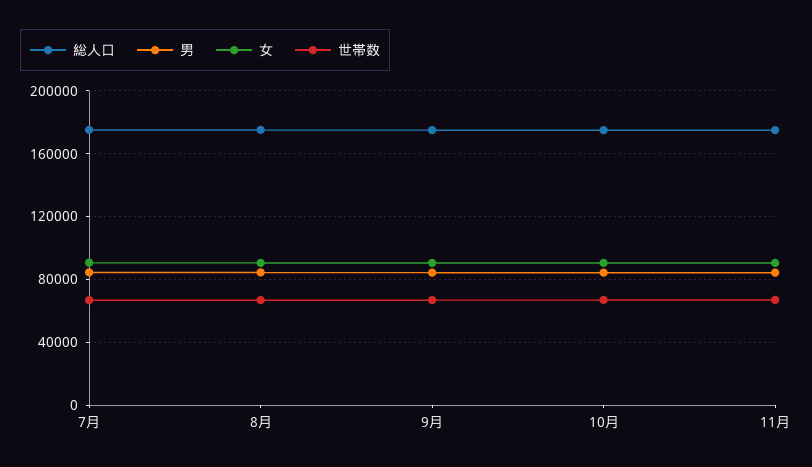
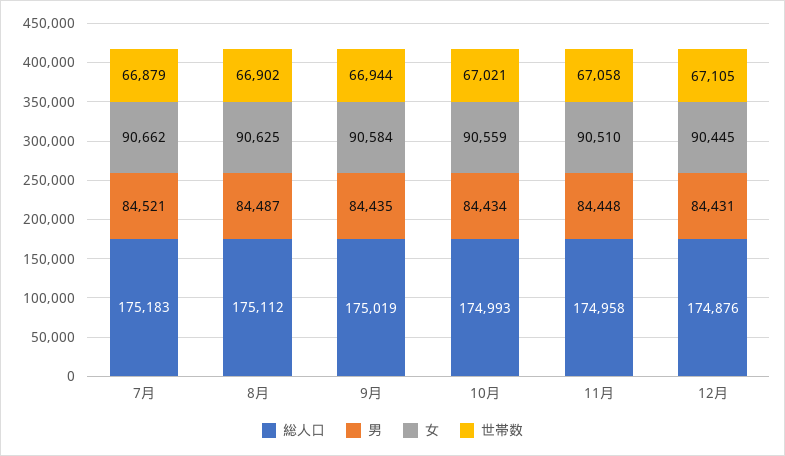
総人口, 12月: none -> 174876
男, 12月: none -> 84431
女, 12月: none -> 90445
世帯数, 12月: none -> 67105

